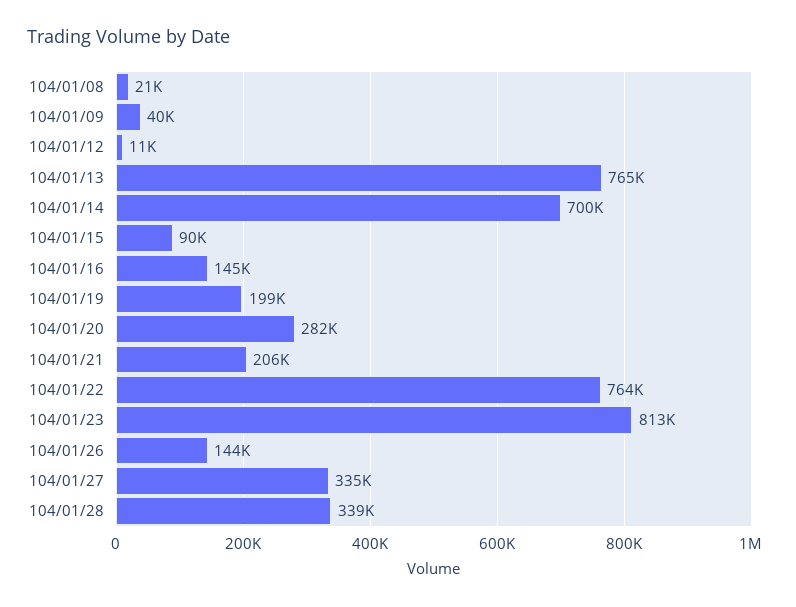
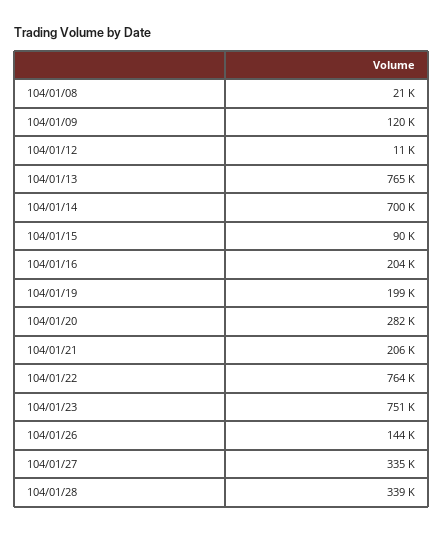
104/01/09: 40000 -> 120000
104/01/16: 145000 -> 204000
104/01/23: 813000 -> 751000

